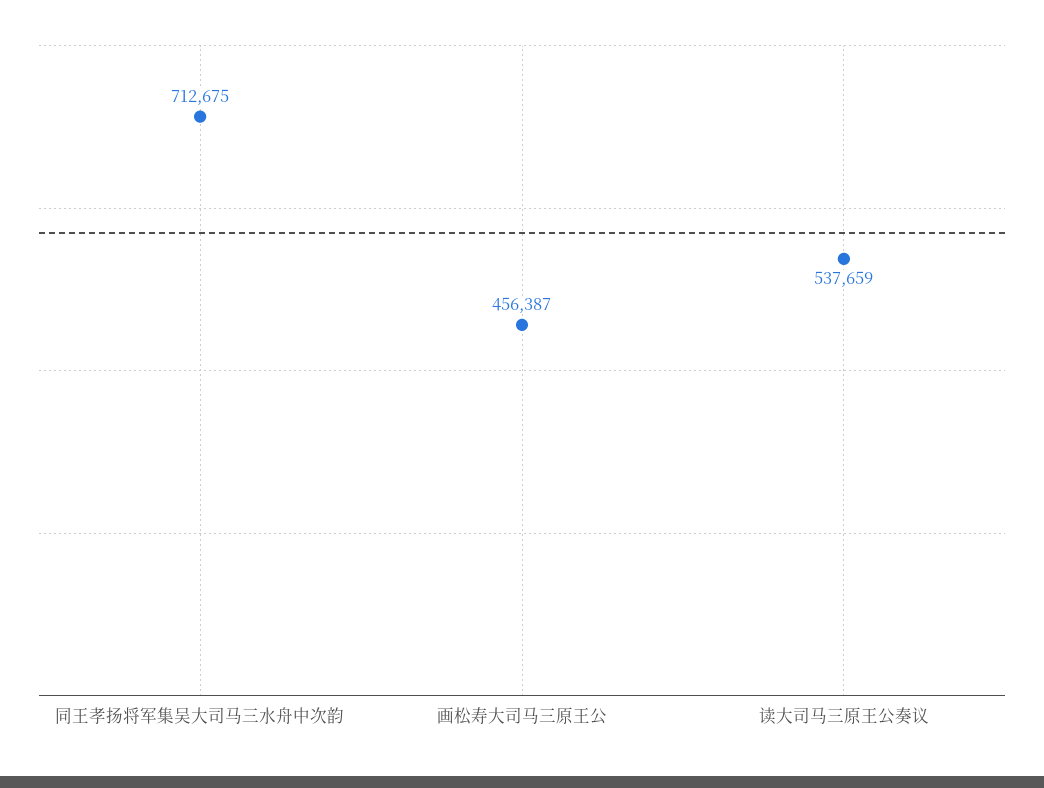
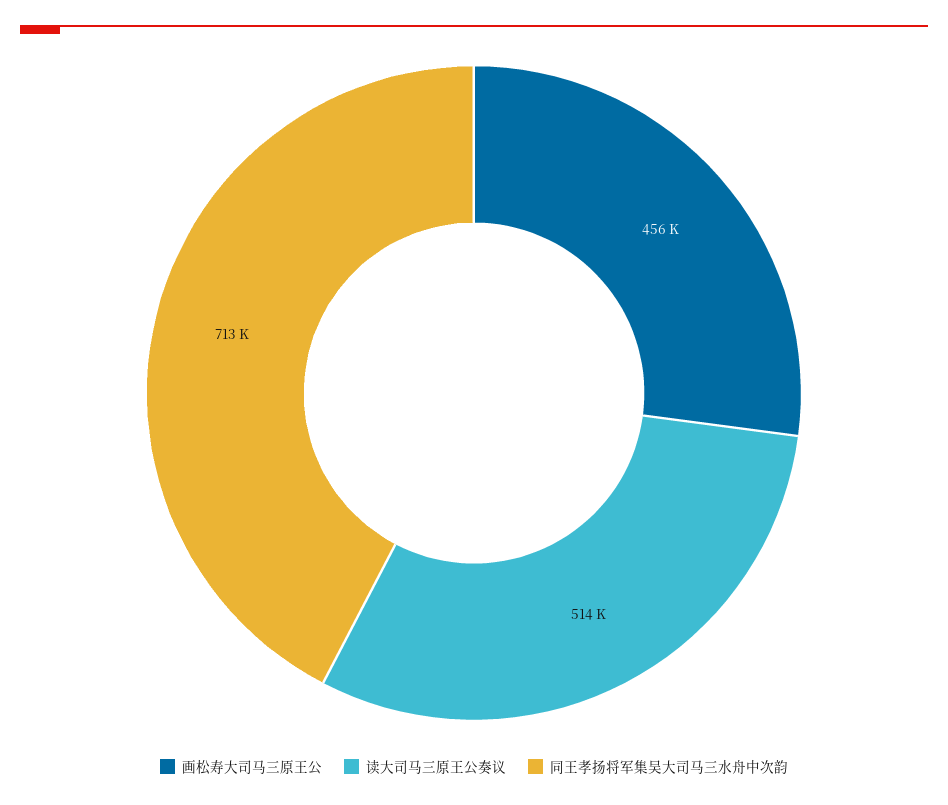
读大司马三原王公奏议: 537659 -> 514000

